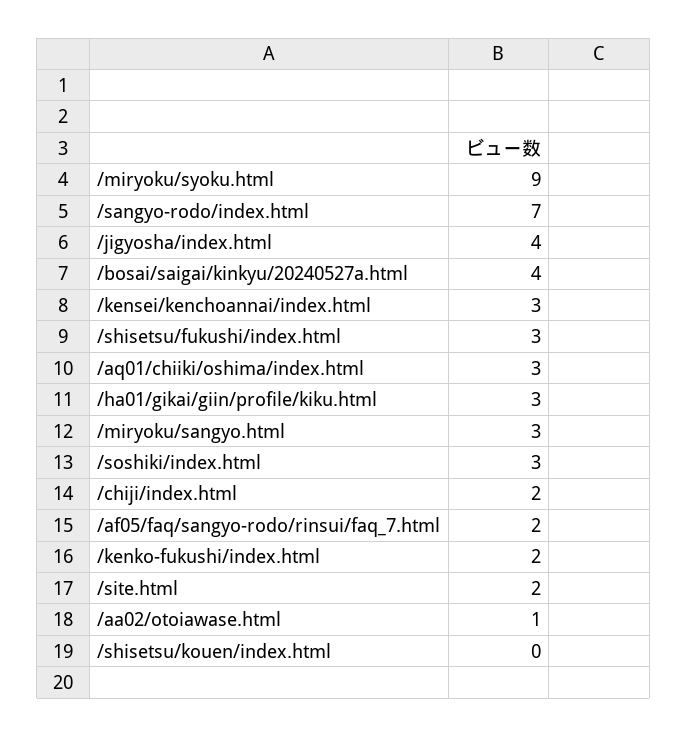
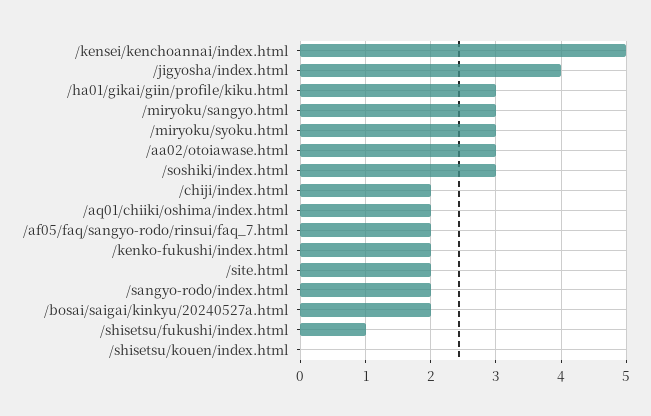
/miryoku/syoku.html: 9 -> 3
/sangyo-rodo/index.html: 7 -> 2
/bosai/saigai/kinkyu/20240527a.html: 4 -> 2
/kensei/kenchoannai/index.html: 3 -> 5
/shisetsu/fukushi/index.html: 3 -> 1
/aq01/chiiki/oshima/index.html: 3 -> 2
/aa02/otoiawase.html: 1 -> 3

